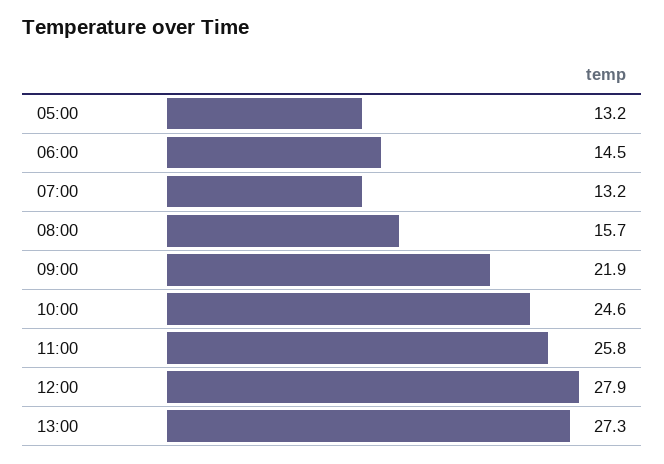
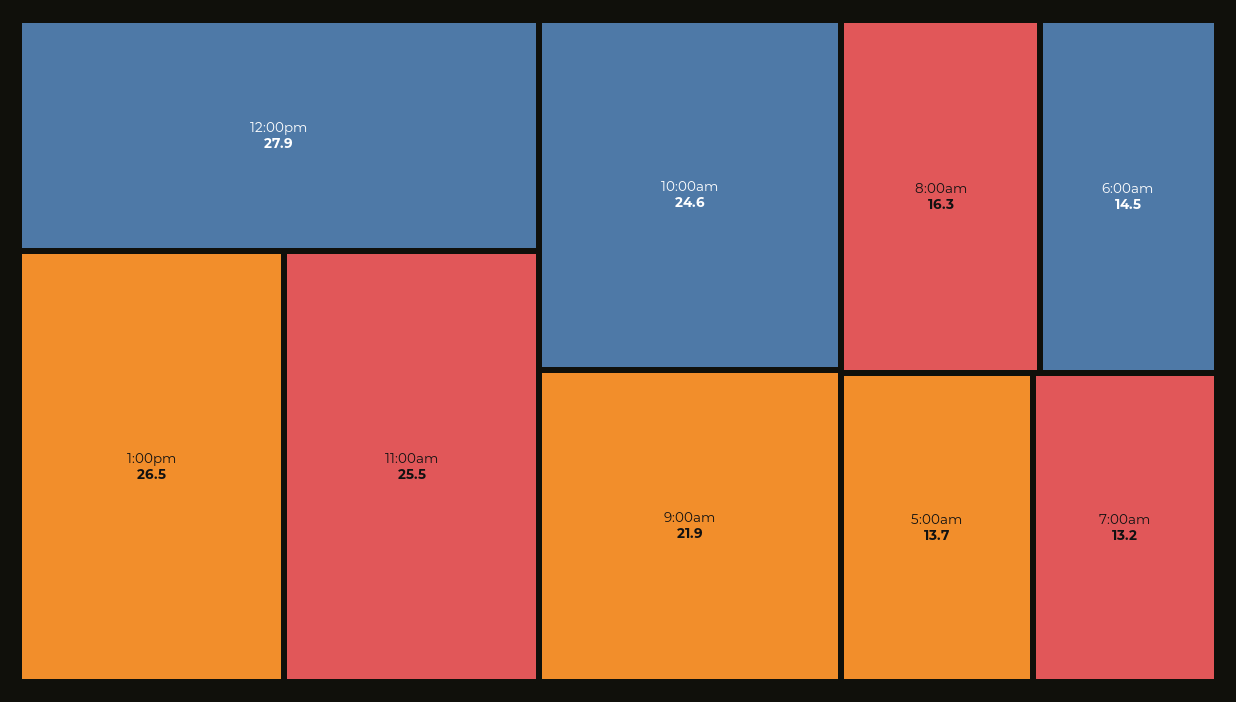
05:00: 13.2 -> 13.7
08:00: 15.7 -> 16.3
11:00: 25.8 -> 25.5
13:00: 27.3 -> 26.5

